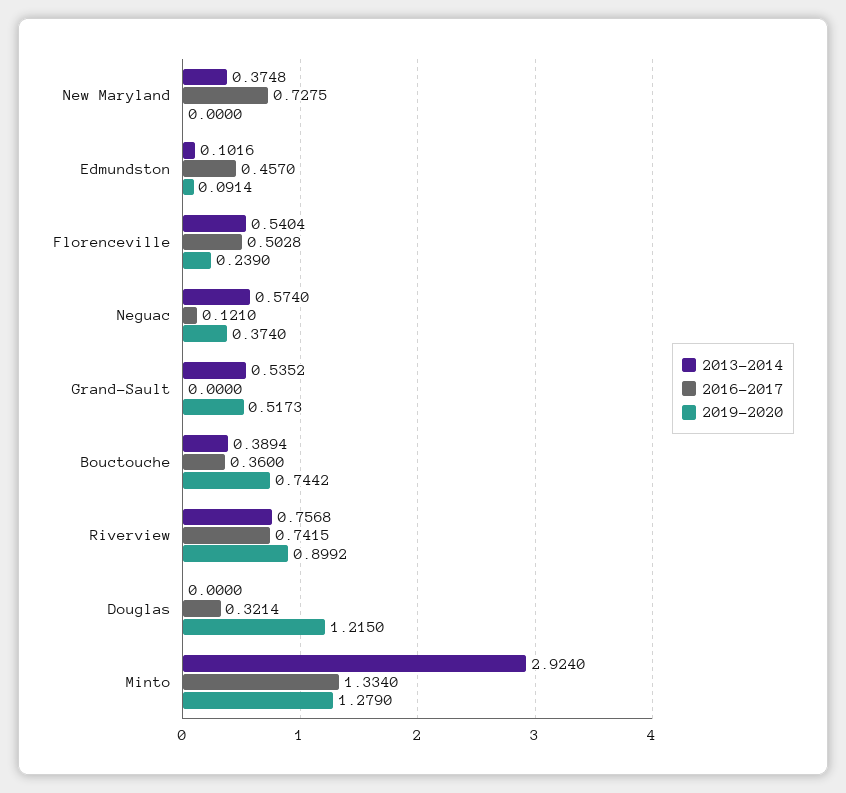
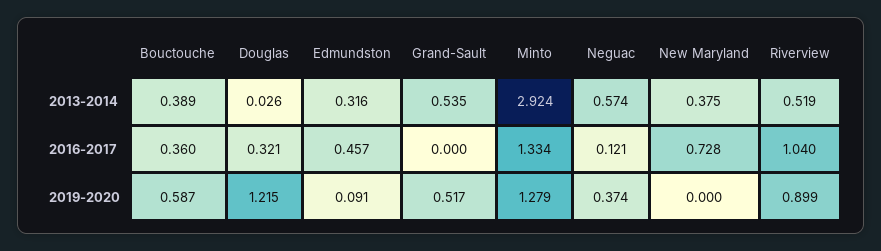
2013-2014, Edmundston: 0.1016 -> 0.316
2013-2014, Florenceville: 0.5404 -> none
2016-2017, Florenceville: 0.5028 -> none
2019-2020, Florenceville: 0.239 -> none
2019-2020, Bouctouche: 0.7442 -> 0.587
2013-2014, Riverview: 0.7568 -> 0.519
2016-2017, Riverview: 0.7415 -> 1.04
2013-2014, Douglas: 0 -> 0.026

